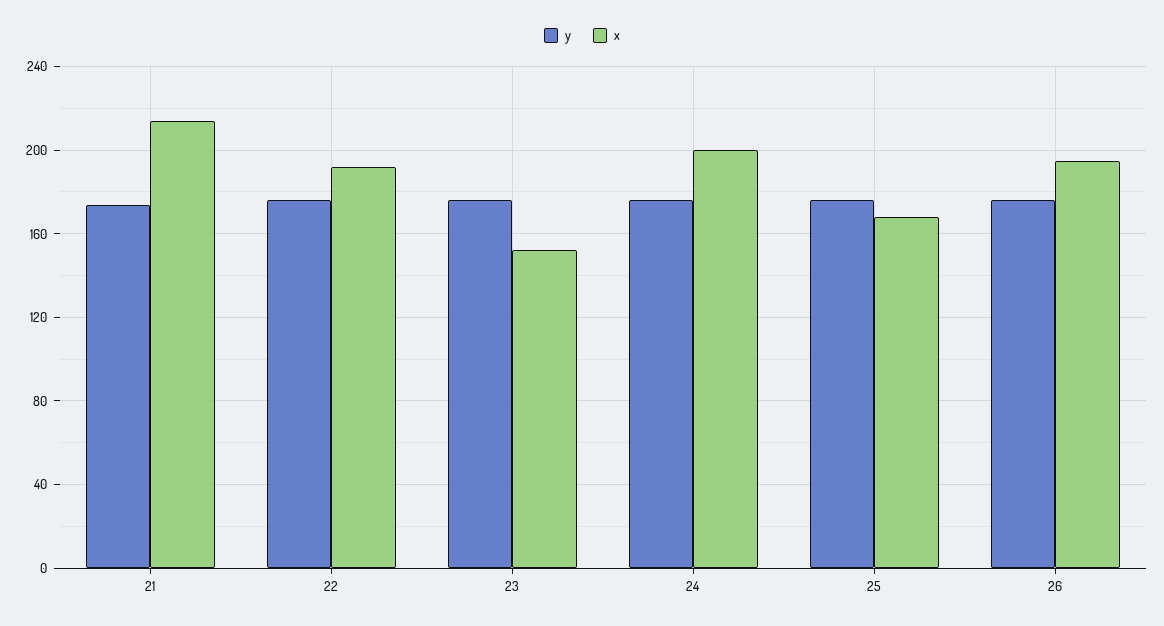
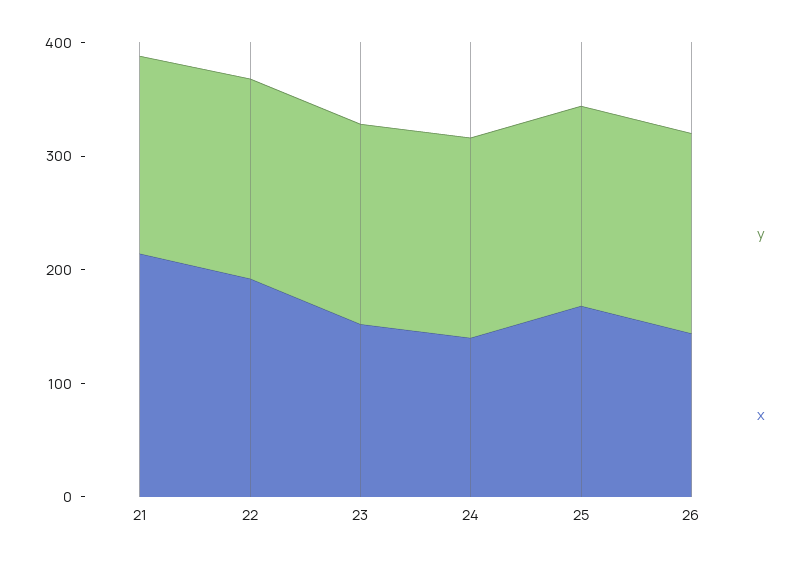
x, 24: 200 -> 140
x, 26: 195 -> 140

